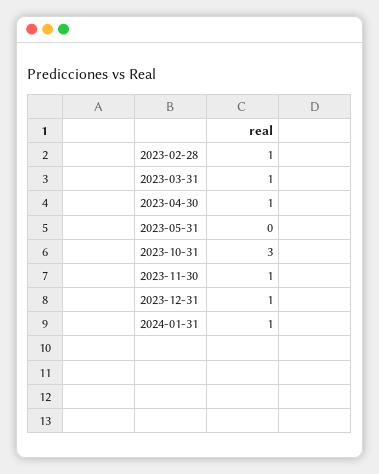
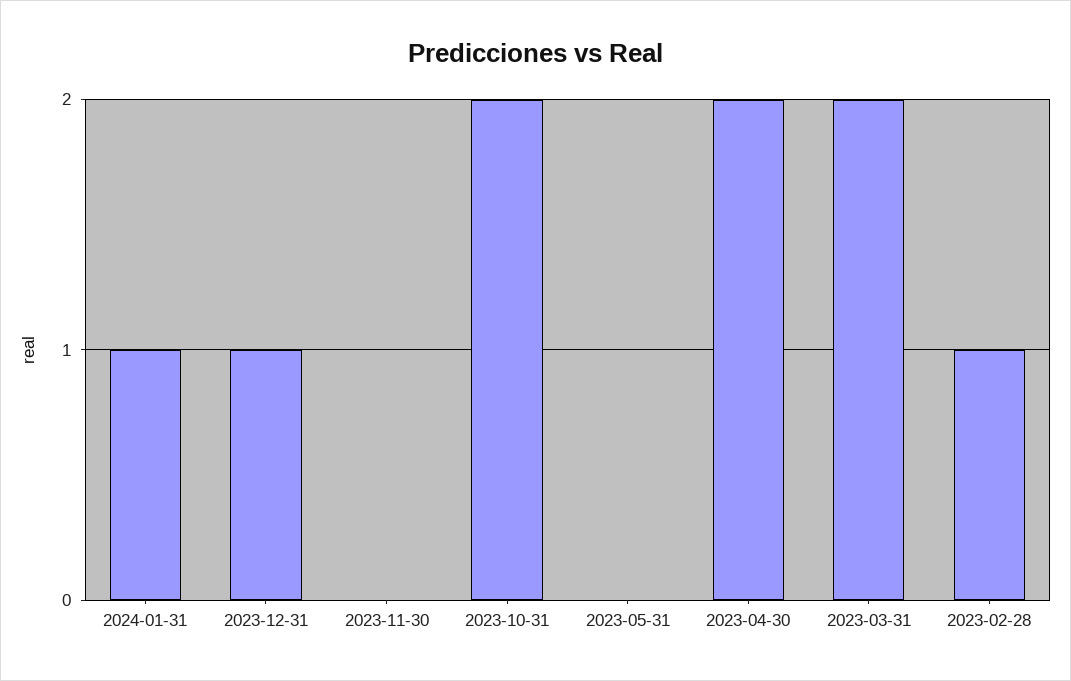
2023-03-31: 1 -> 2
2023-04-30: 1 -> 2
2023-10-31: 3 -> 2
2023-11-30: 1 -> 0

